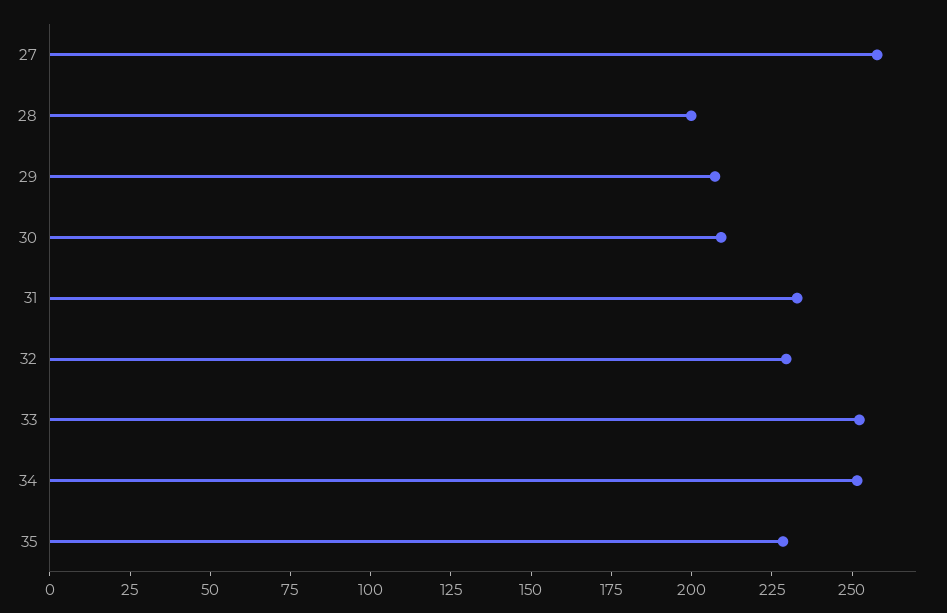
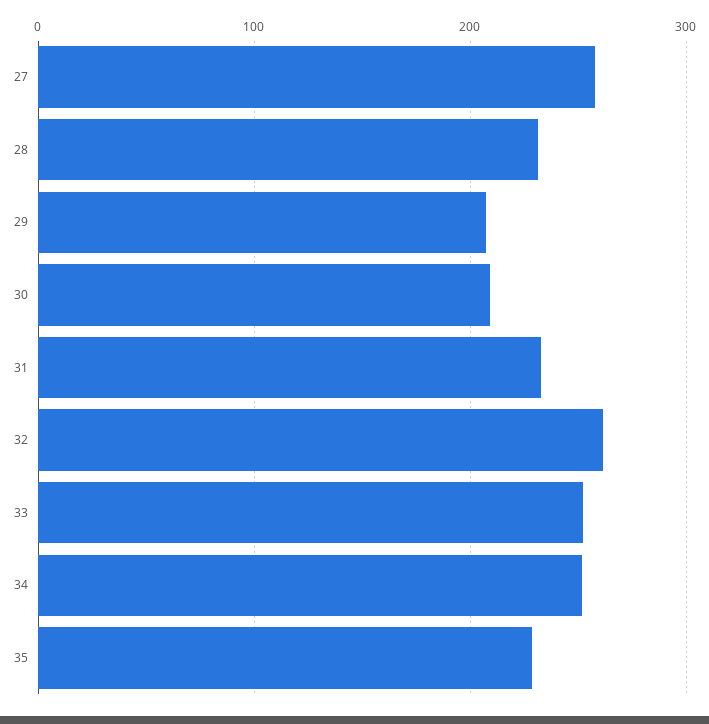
28: 200 -> 230
32: 230 -> 260

